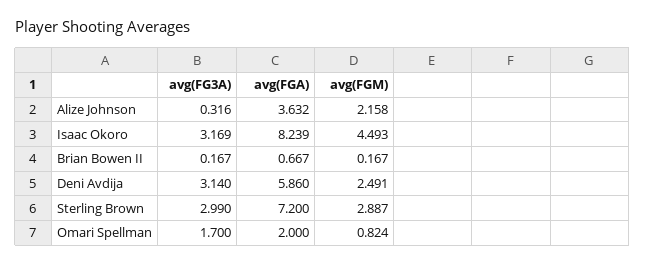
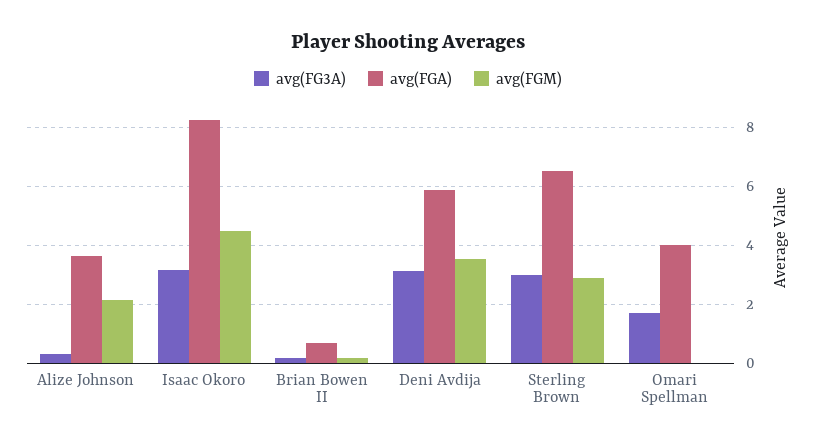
avg(FGM), Deni Avdija: 2.491 -> 3.5
avg(FGA), Sterling Brown: 7.2 -> 6.5
avg(FGA), Omari Spellman: 2 -> 4
avg(FGM), Omari Spellman: 0.824 -> 0

